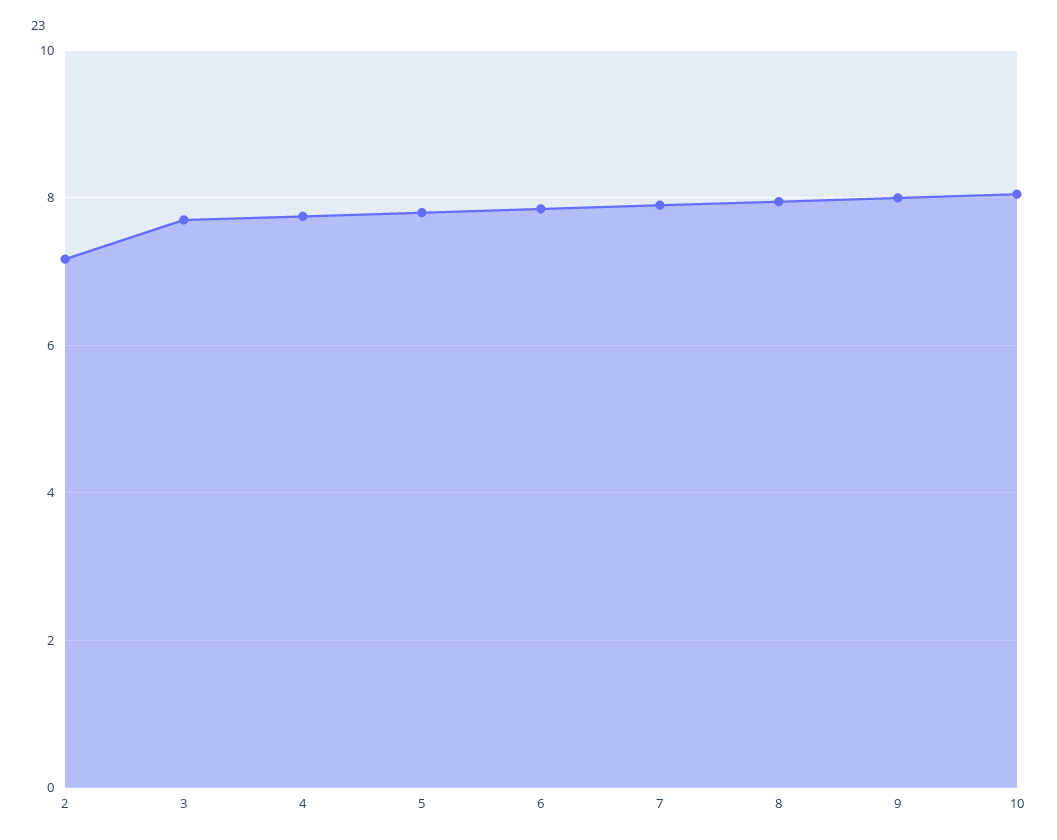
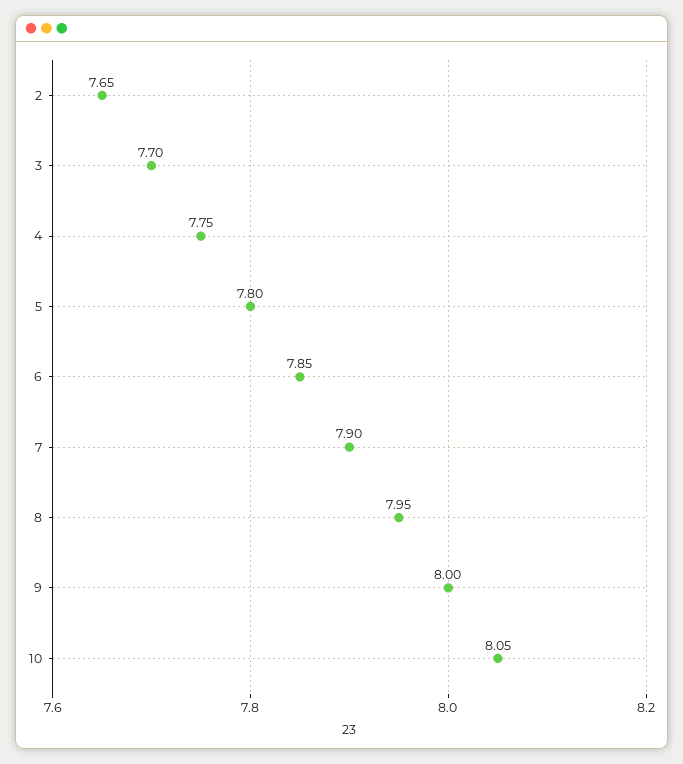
2: 7.2 -> 7.65

